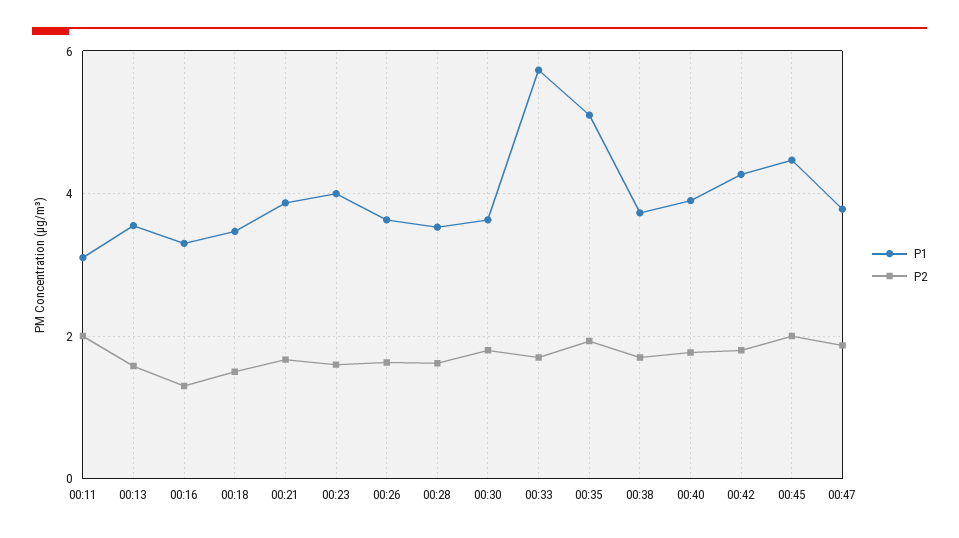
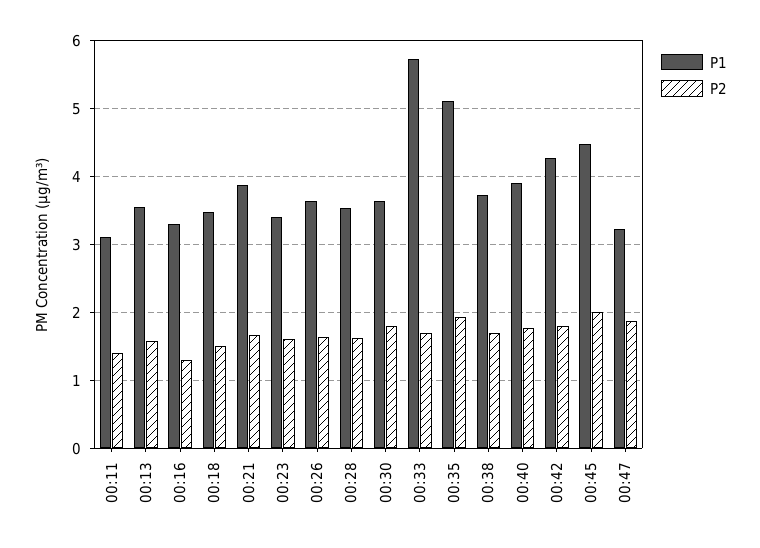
P2, 00:11: 2 -> 1.4
P1, 00:23: 4 -> 3.4
P1, 00:47: 3.8 -> 3.2

